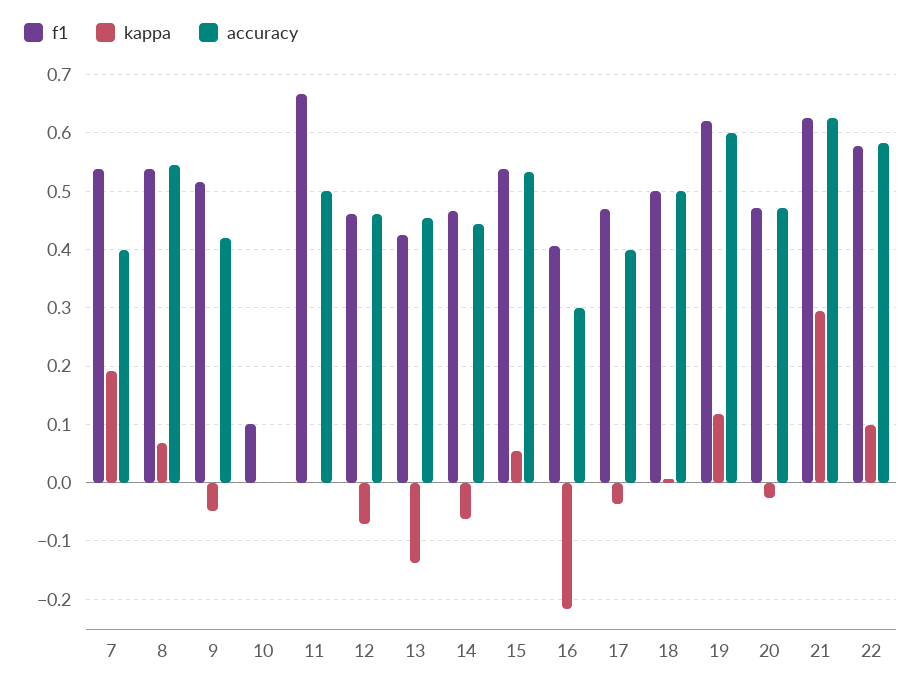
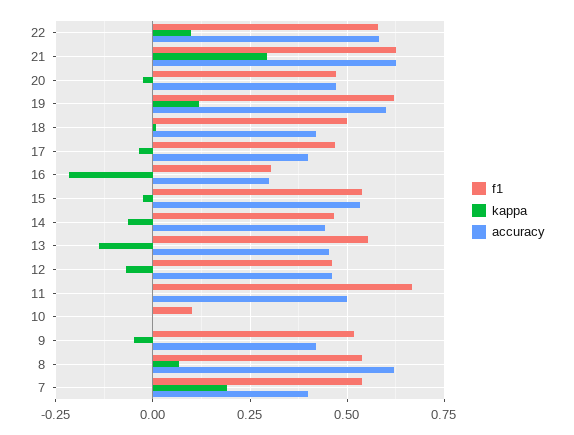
accuracy, 8: 0.54 -> 0.625
f1, 13: 0.42 -> 0.55
kappa, 15: 0.06 -> -0.025
f1, 16: 0.4 -> 0.3
accuracy, 18: 0.5 -> 0.425

